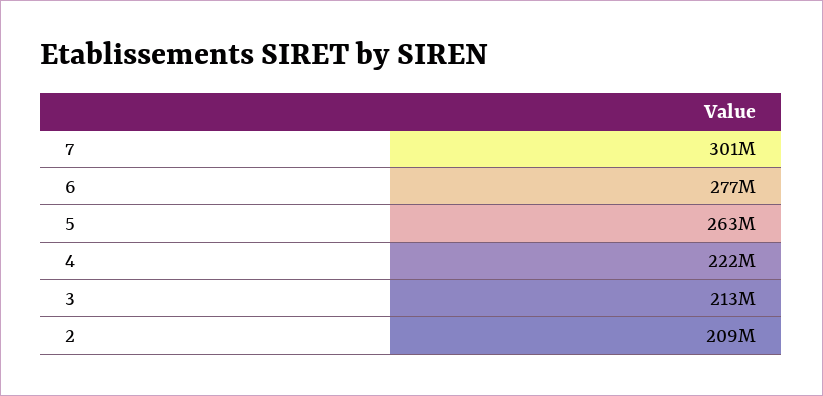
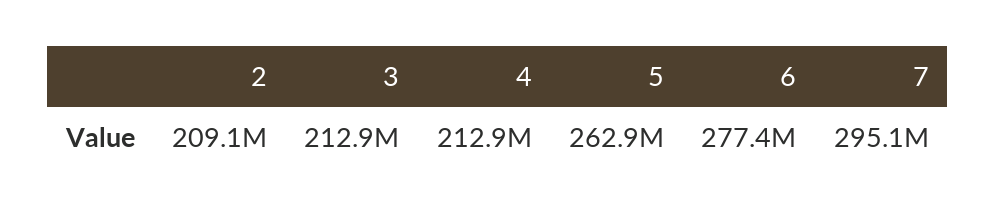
7: 301000000 -> 295100000
4: 222000000 -> 212900000

